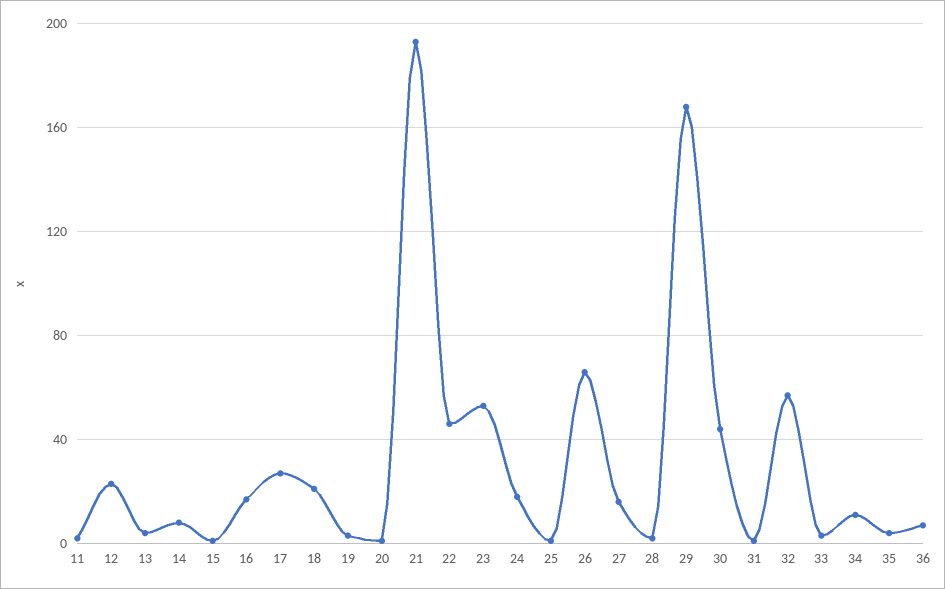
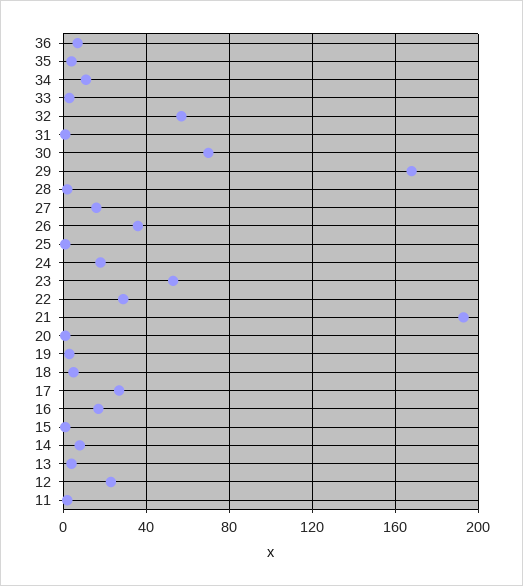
18: 20 -> 5
22: 45 -> 30
26: 65 -> 35
30: 45 -> 70

